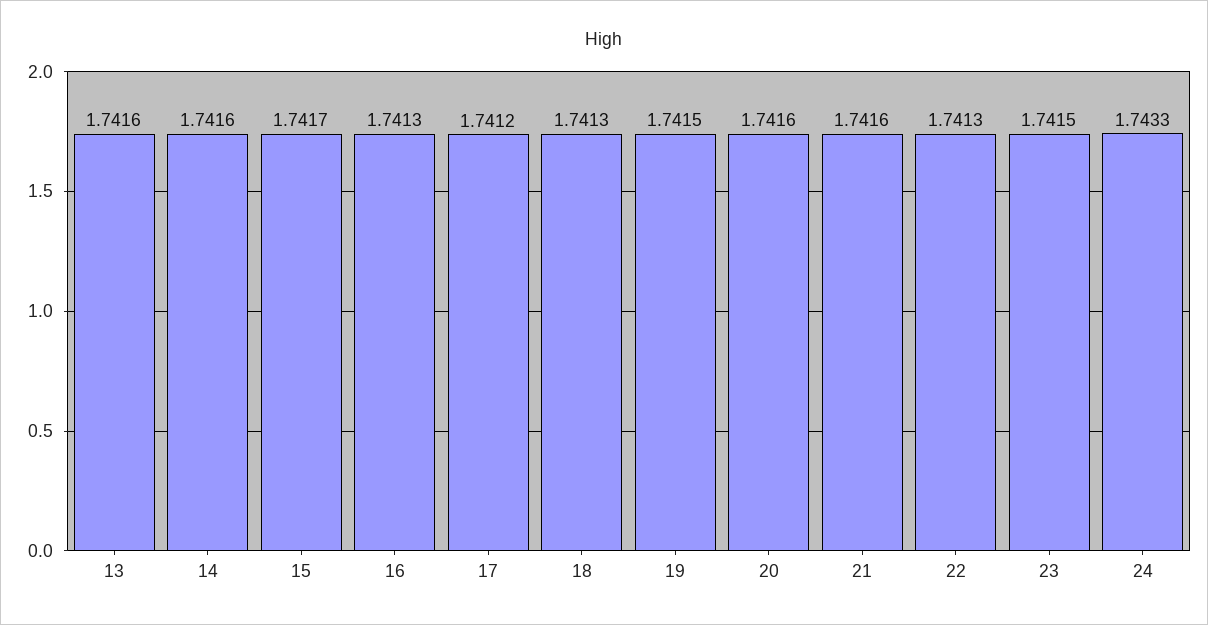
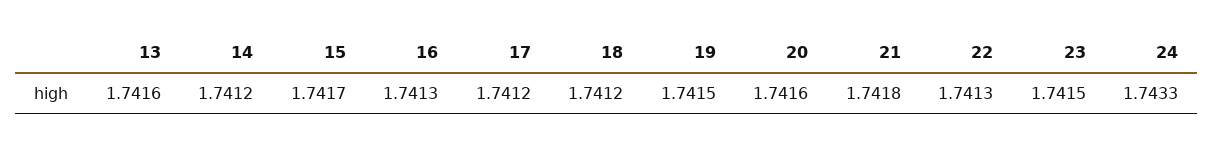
14: 1.7416 -> 1.7412
18: 1.7413 -> 1.7412
21: 1.7416 -> 1.7418

